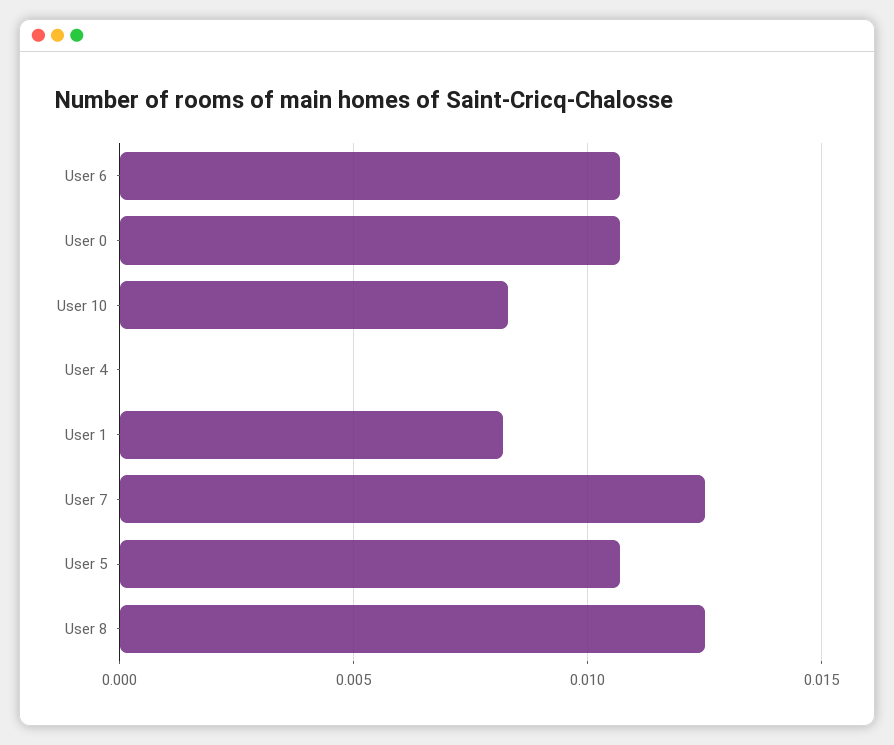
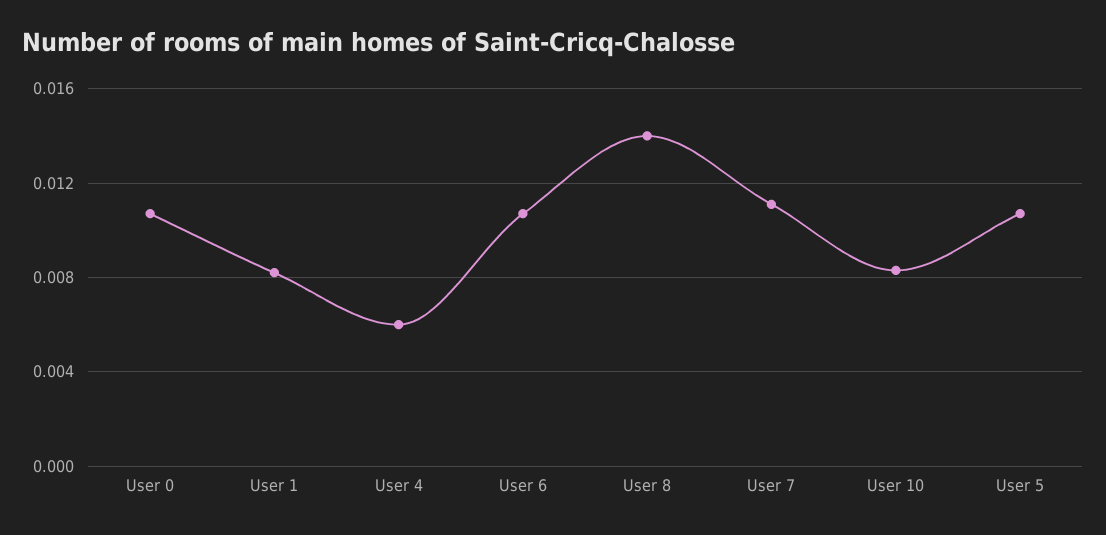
User 4: 0 -> 0.006
User 7: 0.0125 -> 0.011
User 8: 0.0125 -> 0.014

